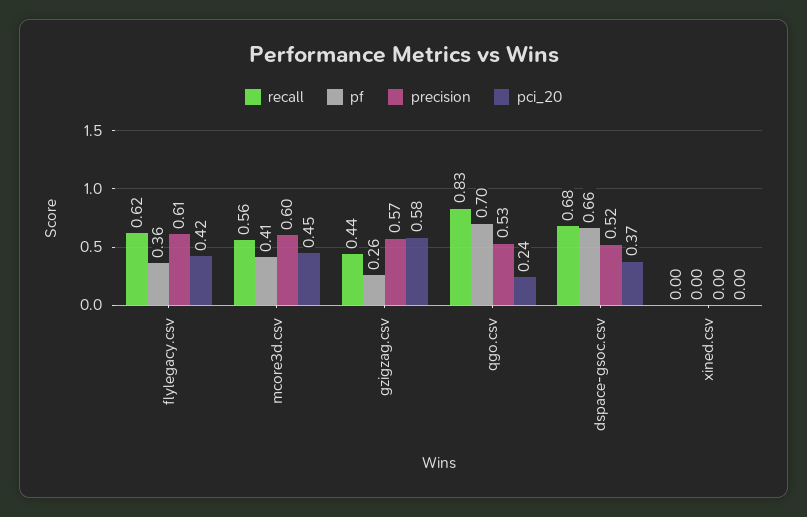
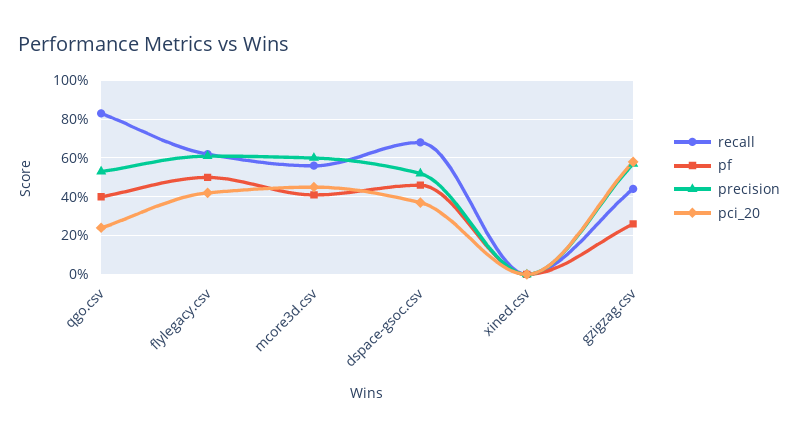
pf, flylegacy.csv: 0.36 -> 0.5
pf, qgo.csv: 0.7 -> 0.4
pf, dspace-gsoc.csv: 0.66 -> 0.45

